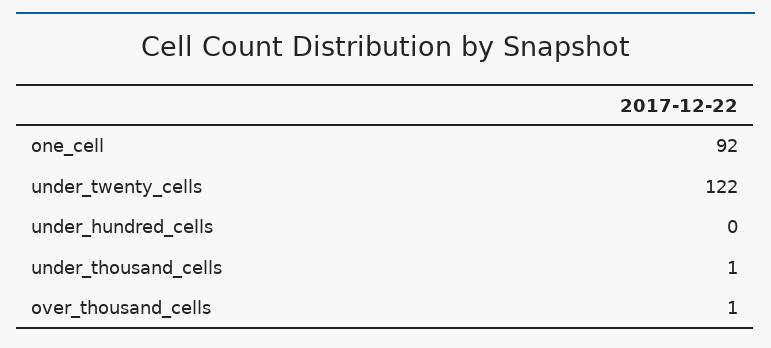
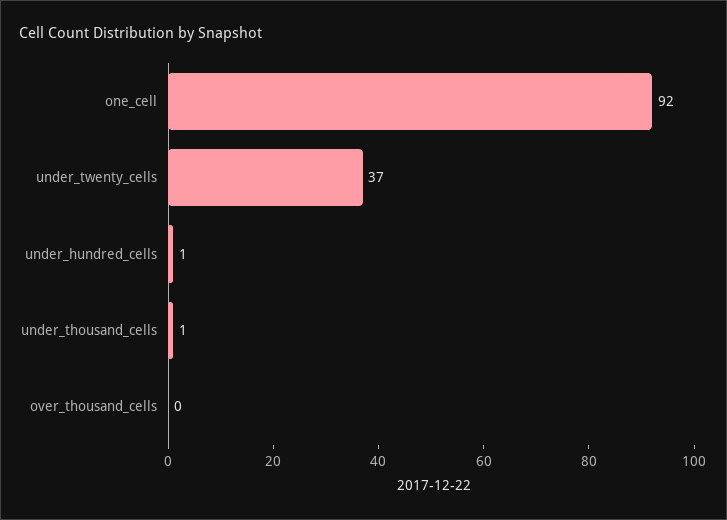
under_twenty_cells: 122 -> 37
under_hundred_cells: 0 -> 1
over_thousand_cells: 1 -> 0

